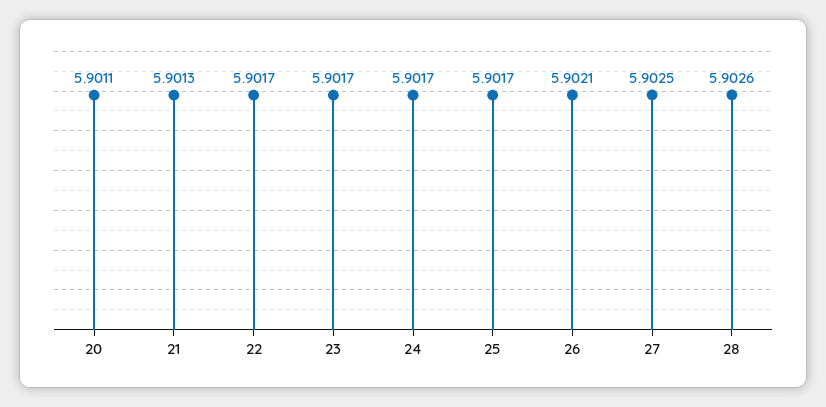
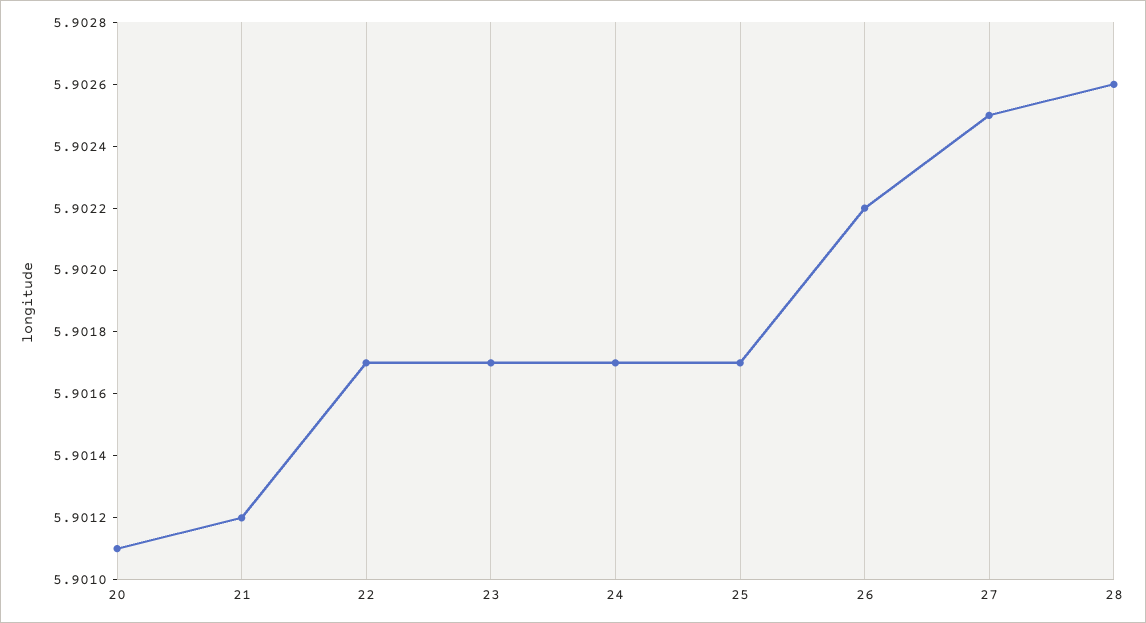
21: 5.9013 -> 5.9012
26: 5.9021 -> 5.9022

